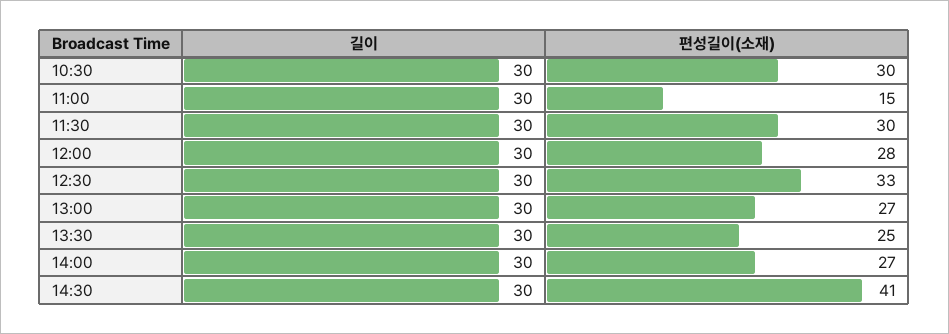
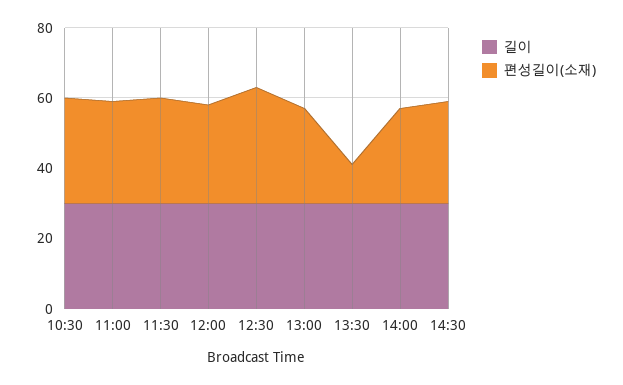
편성길이(소재), 11:00: 15 -> 30
편성길이(소재), 13:30: 25 -> 10
편성길이(소재), 14:30: 41 -> 30

